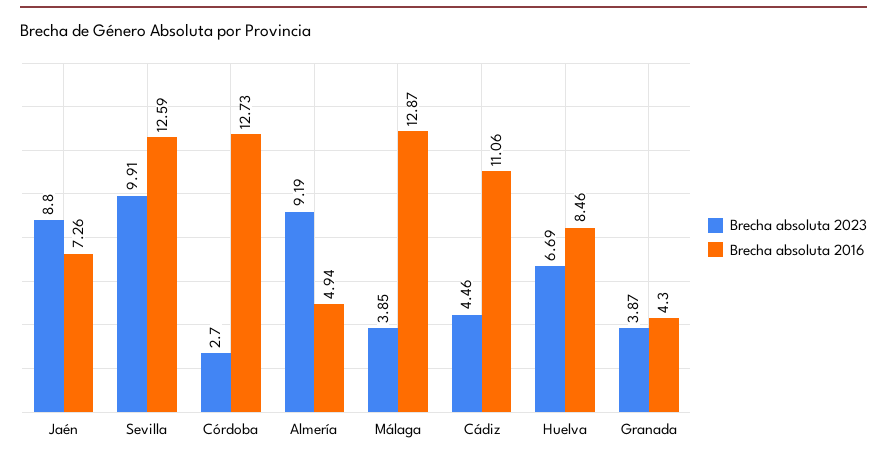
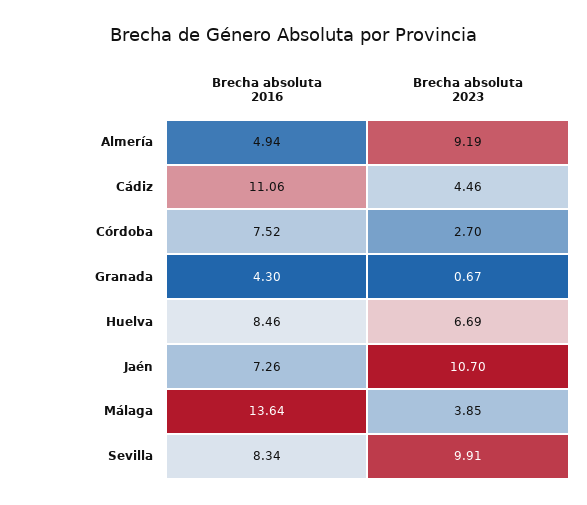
Brecha absoluta 2023, Jaén: 8.8 -> 10.7
Brecha absoluta 2016, Sevilla: 12.59 -> 8.34
Brecha absoluta 2016, Córdoba: 12.73 -> 7.52
Brecha absoluta 2016, Málaga: 12.87 -> 13.64
Brecha absoluta 2023, Granada: 3.87 -> 0.67

